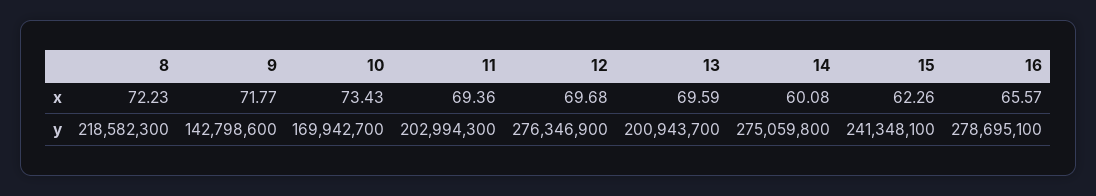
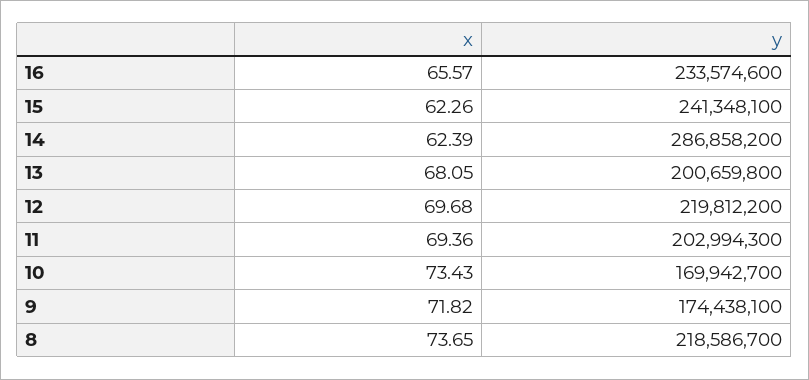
8, x: 72.23 -> 73.65
9, x: 71.77 -> 71.82
13, x: 69.59 -> 68.05
14, x: 60.08 -> 62.39
8, y: 218582300 -> 218586700
9, y: 142798600 -> 174438100
12, y: 276346900 -> 219812200
13, y: 200943700 -> 200659800
14, y: 275059800 -> 286858200
16, y: 278695100 -> 233574600

